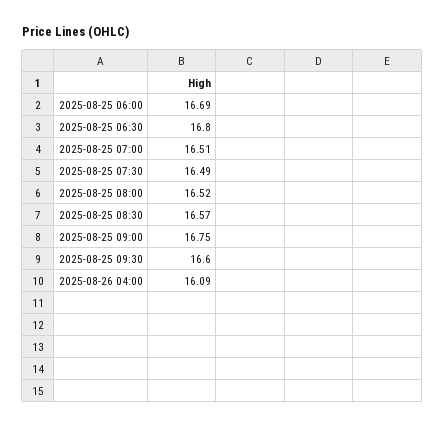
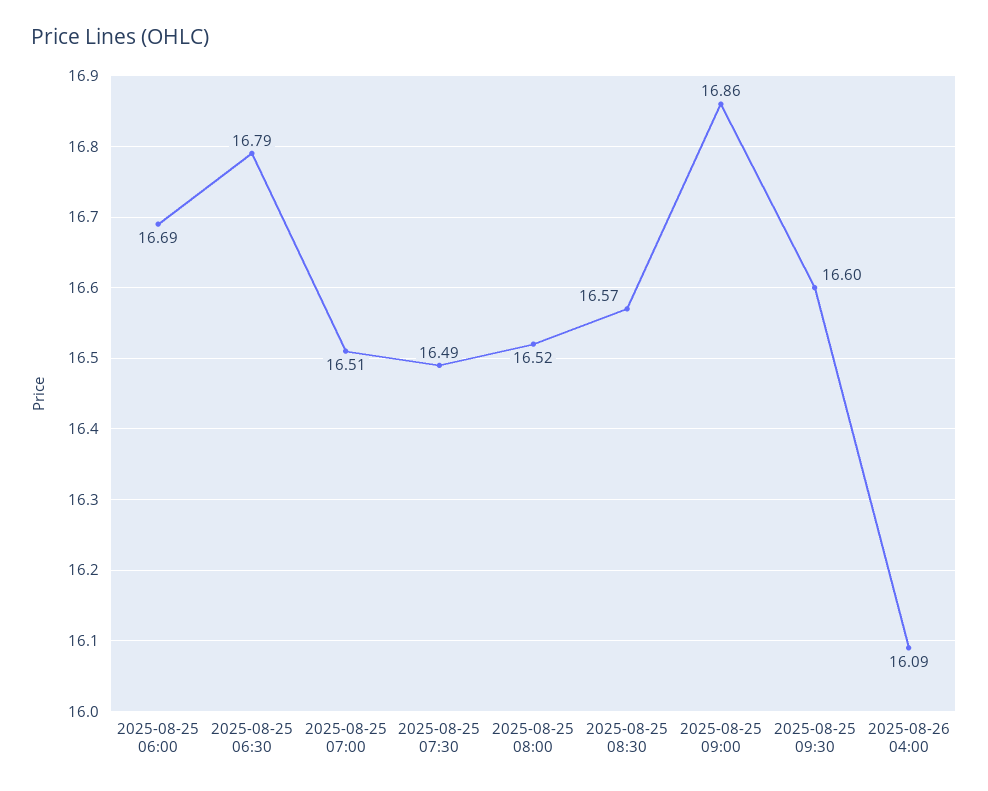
2025-08-25 06:30: 16.8 -> 16.79
2025-08-25 09:00: 16.75 -> 16.86

